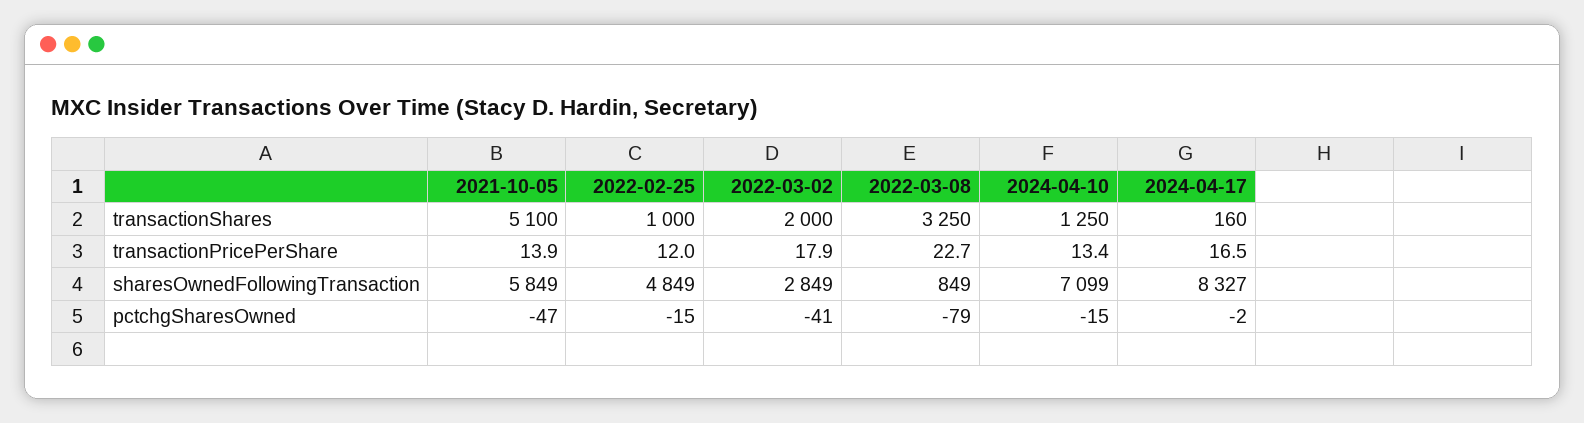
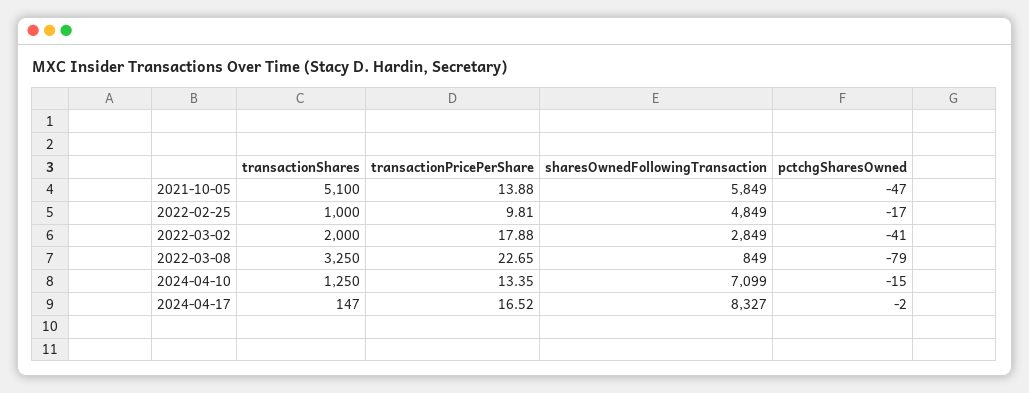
2024-04-17, transactionShares: 160 -> 147
2022-02-25, transactionPricePerShare: 12 -> 9.81
2022-02-25, pctchgSharesOwned: -15 -> -17

